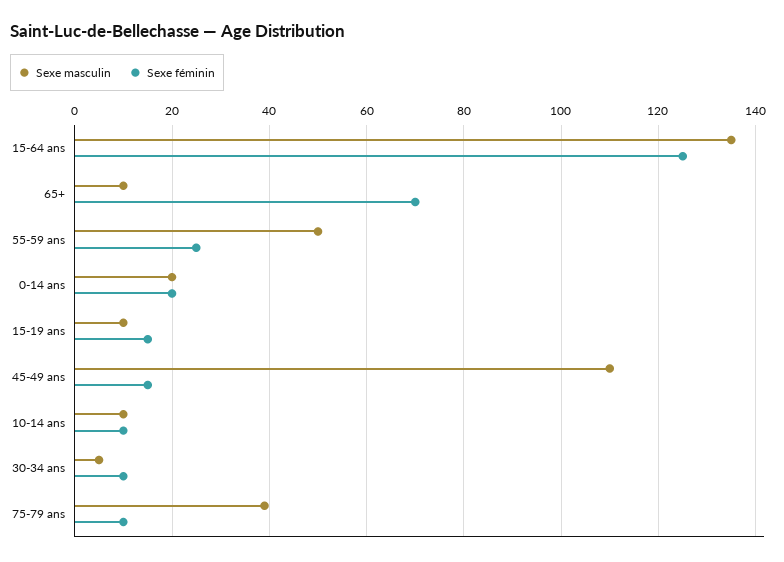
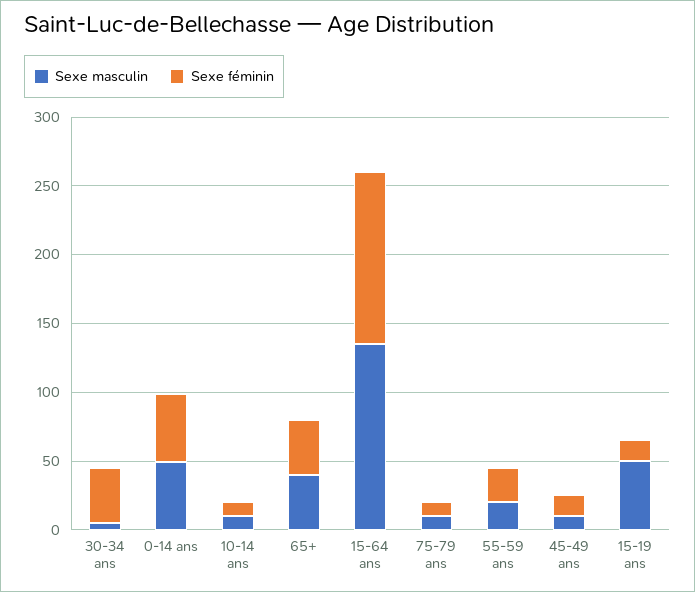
Sexe masculin, 65+: 10 -> 40
Sexe féminin, 65+: 70 -> 40
Sexe masculin, 55-59 ans: 50 -> 20
Sexe masculin, 0-14 ans: 20 -> 50
Sexe féminin, 0-14 ans: 20 -> 50
Sexe masculin, 15-19 ans: 10 -> 50
Sexe masculin, 45-49 ans: 110 -> 10
Sexe féminin, 30-34 ans: 10 -> 40
Sexe masculin, 75-79 ans: 40 -> 10

